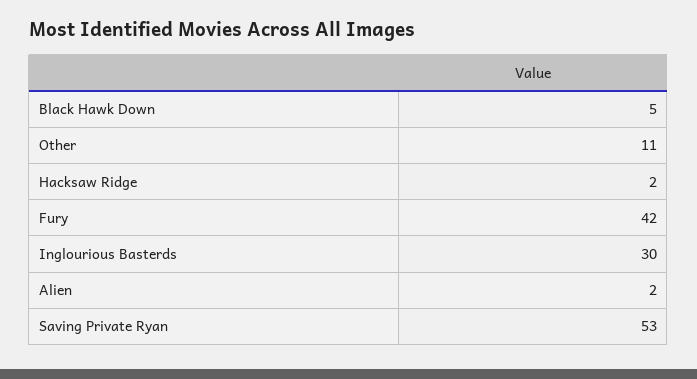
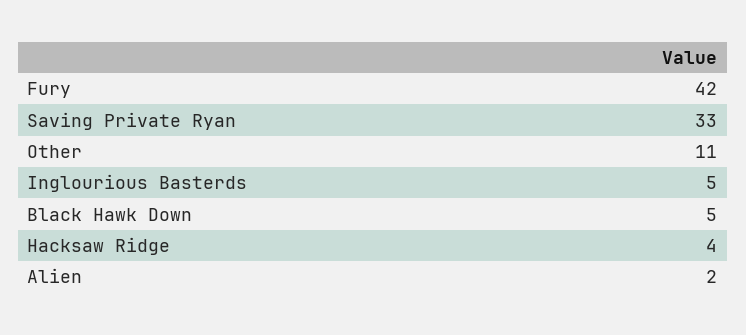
Hacksaw Ridge: 2 -> 4
Inglourious Basterds: 30 -> 5
Saving Private Ryan: 53 -> 33

